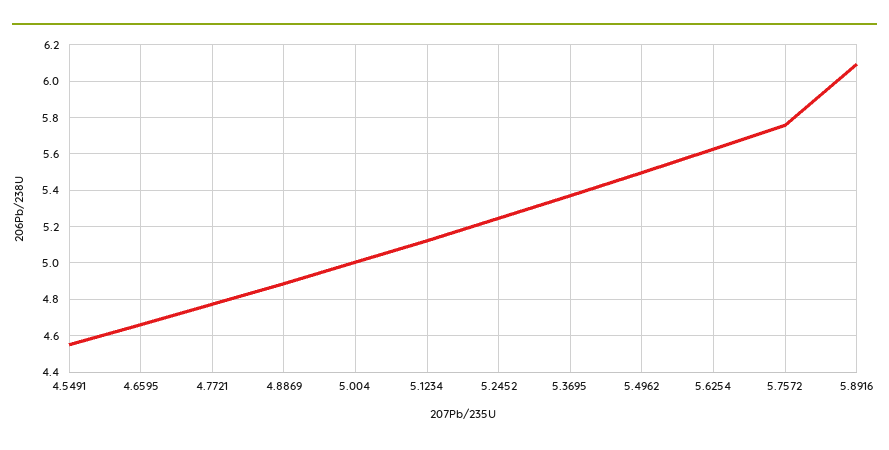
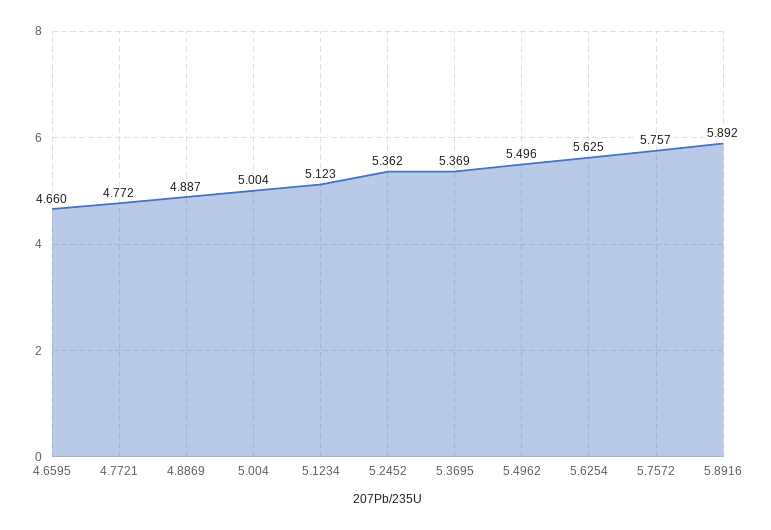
4.5491: 4.55 -> none
5.2452: 5.25 -> 5.362
5.8916: 6.1 -> 5.892

